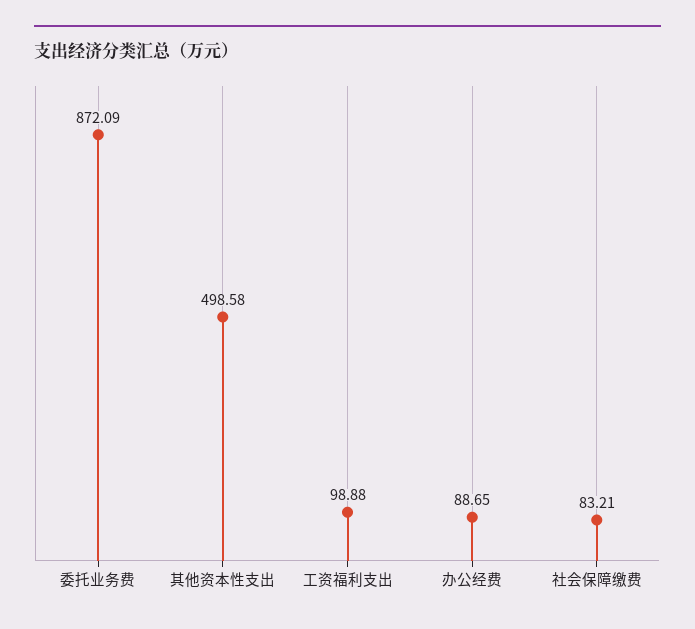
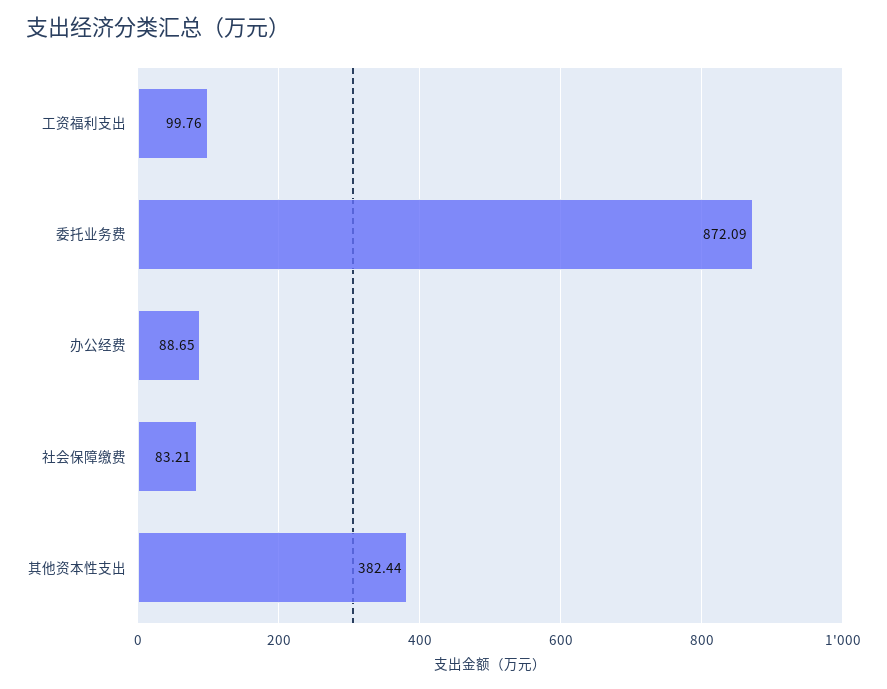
其他资本性支出: 498.58 -> 382.44
工资福利支出: 98.88 -> 99.76

